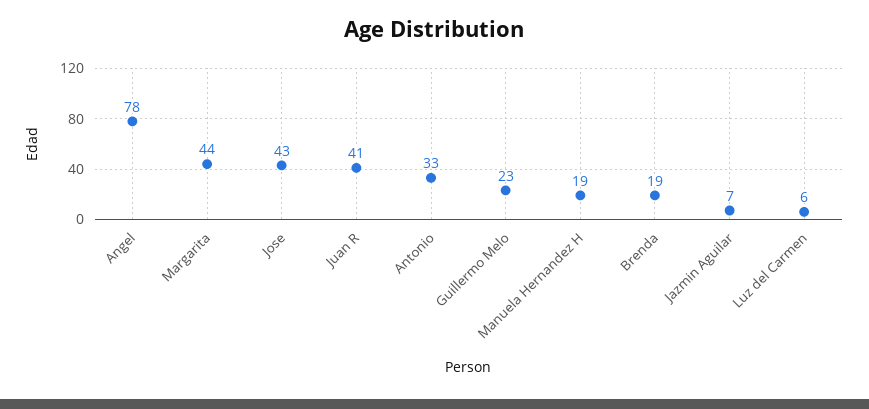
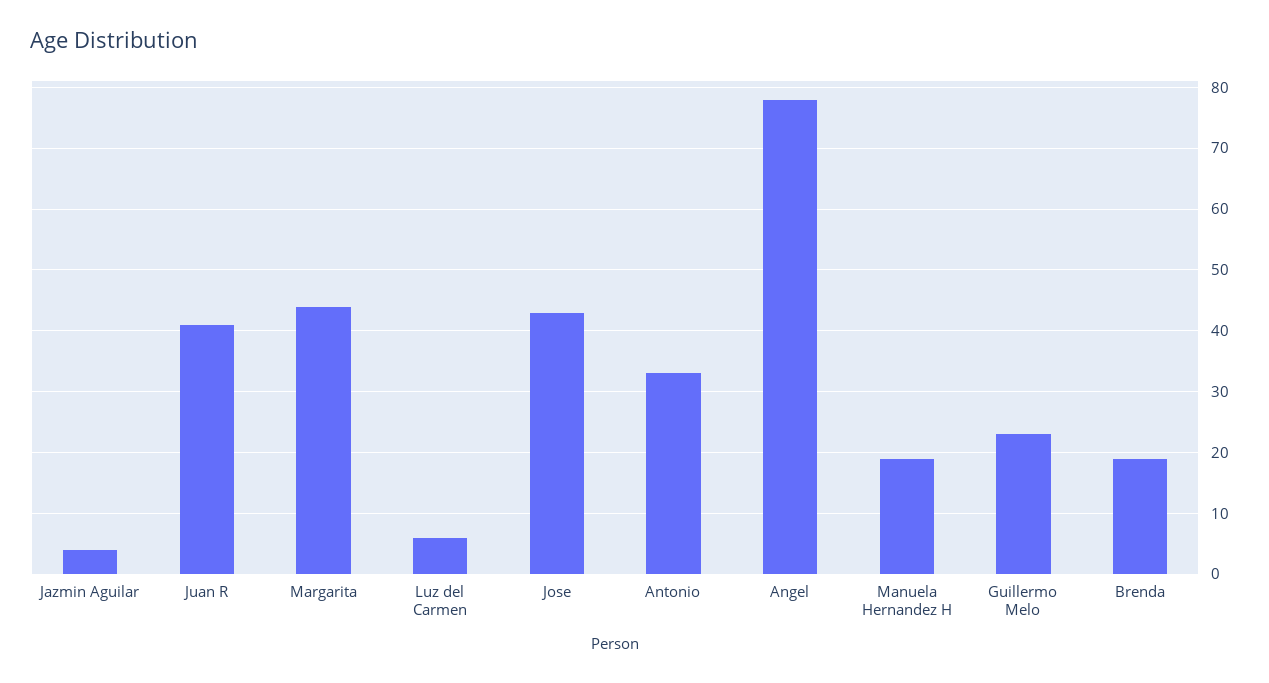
Jazmin Aguilar: 7 -> 4

